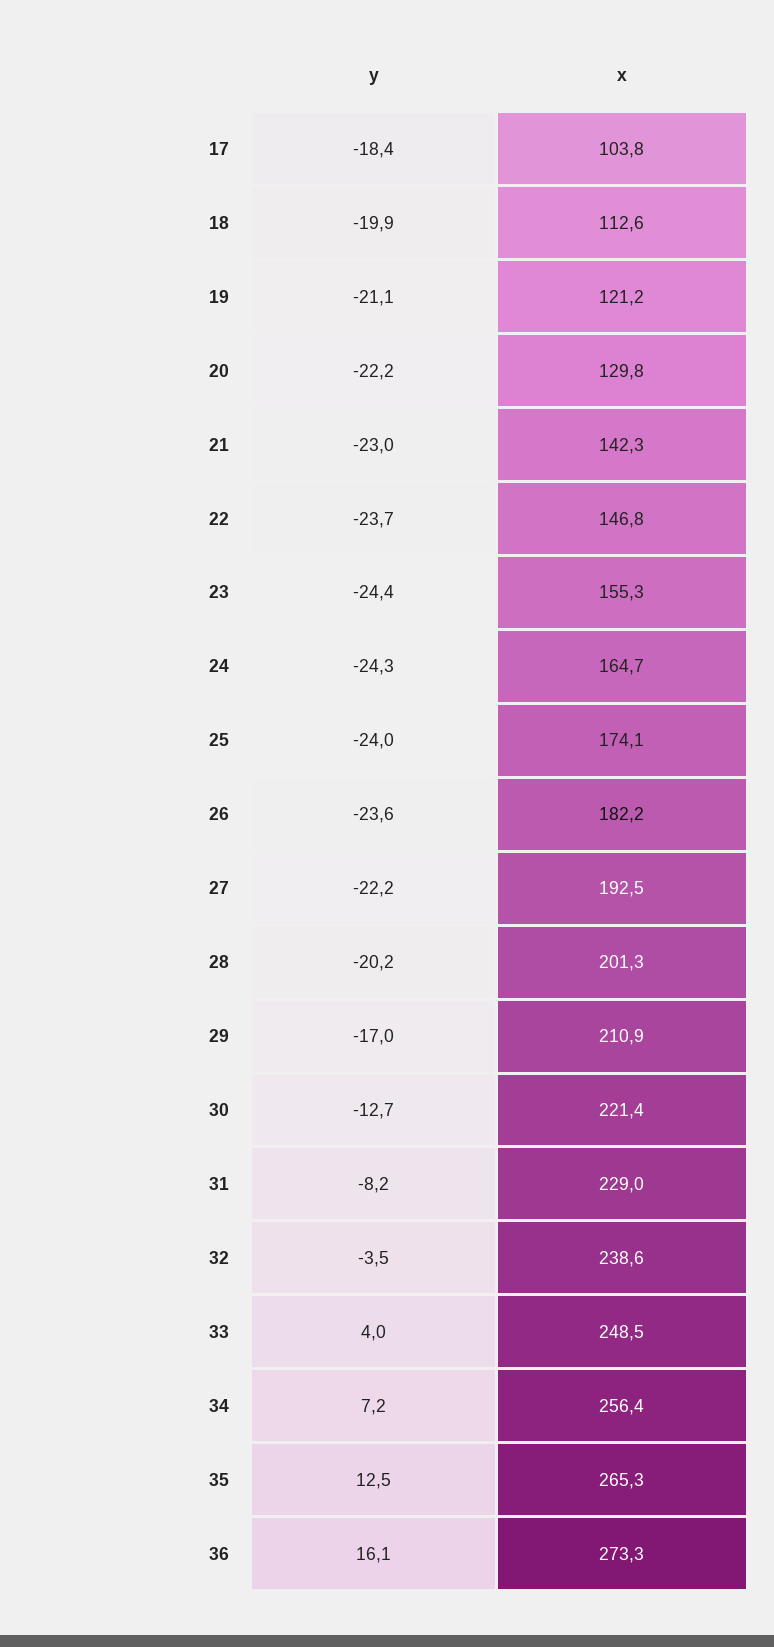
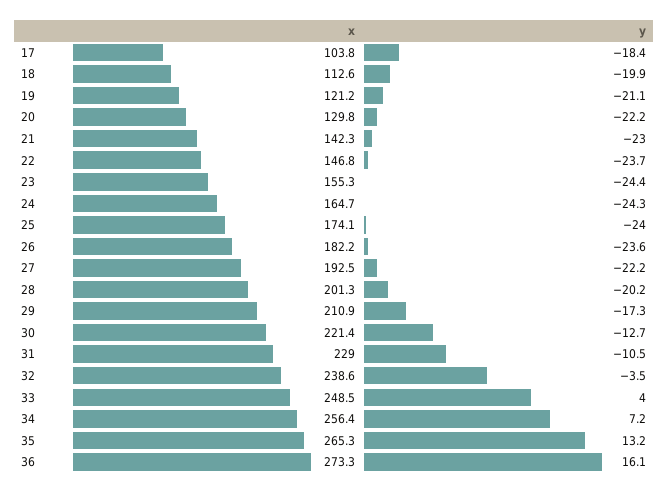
y, 29: -17 -> -17.3
y, 31: -8.2 -> -10.5
y, 35: 12.5 -> 13.2

